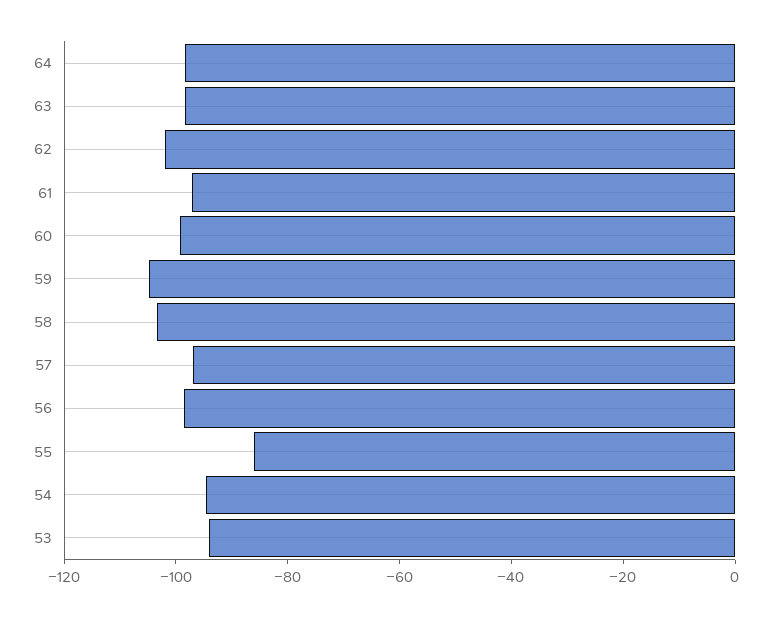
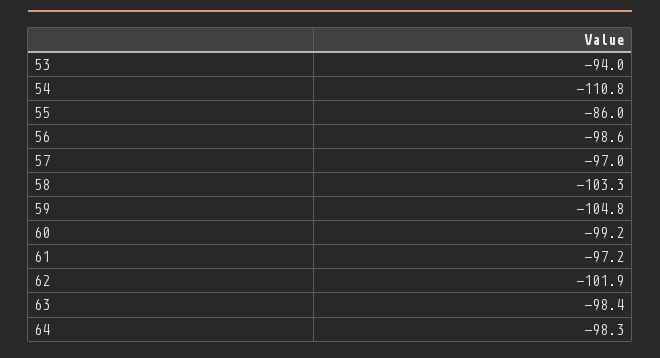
54: -95 -> -110.8

